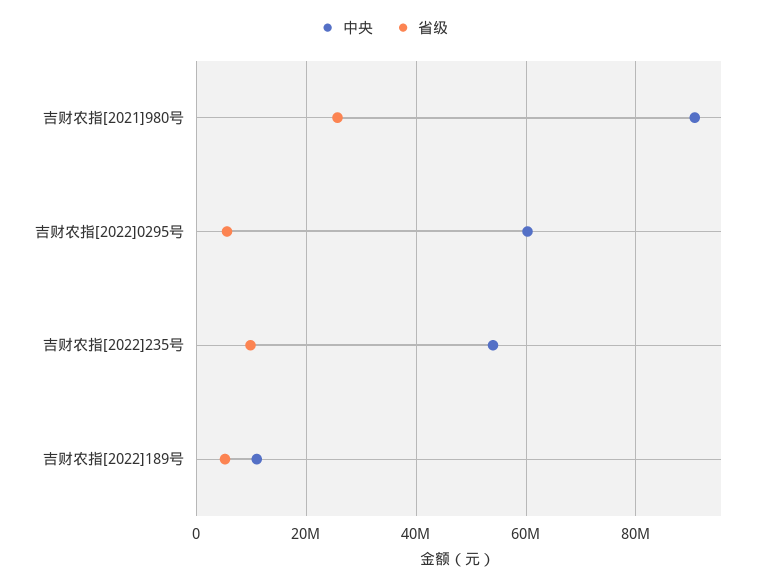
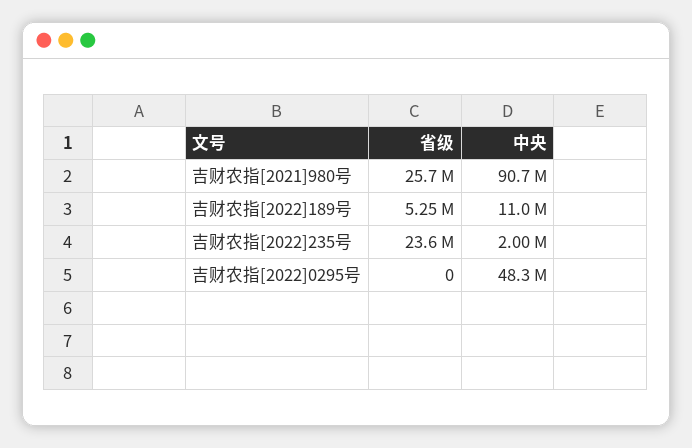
中央, 吉财农指[2022]0295号: 60000000 -> 48300000
省级, 吉财农指[2022]0295号: 6000000 -> 0
中央, 吉财农指[2022]235号: 54000000 -> 2000000
省级, 吉财农指[2022]235号: 10000000 -> 23600000

